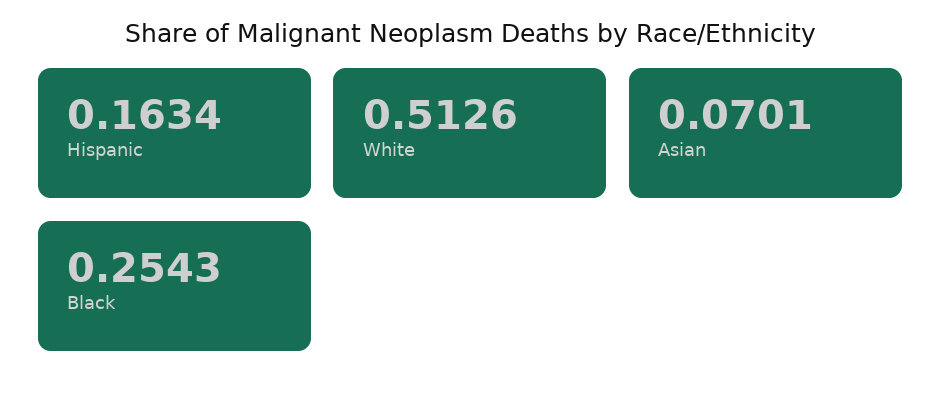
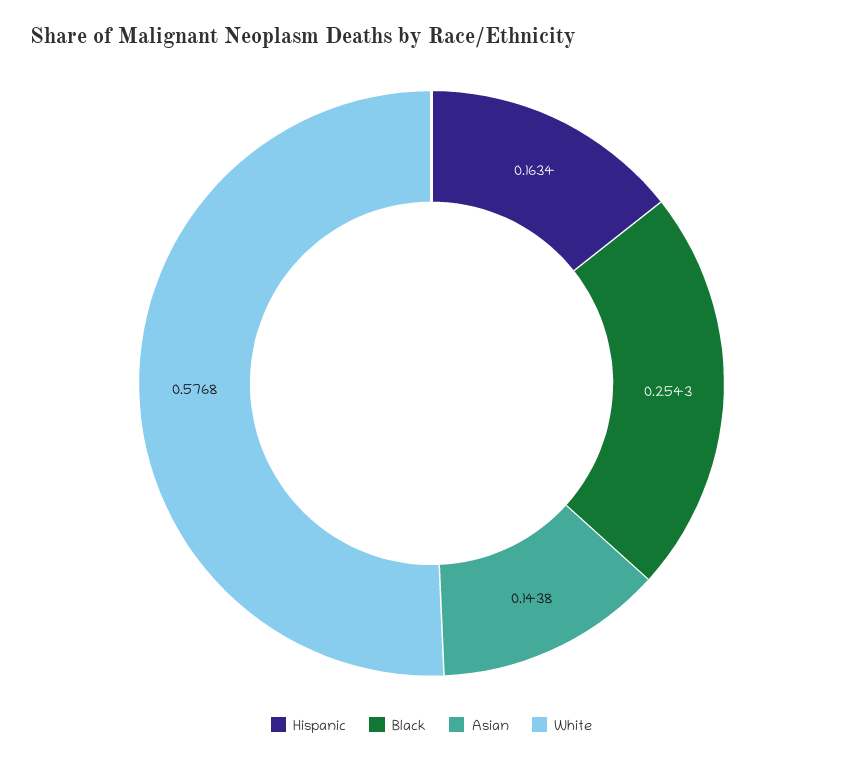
White: 0.5126 -> 0.5768
Asian: 0.0701 -> 0.1438

